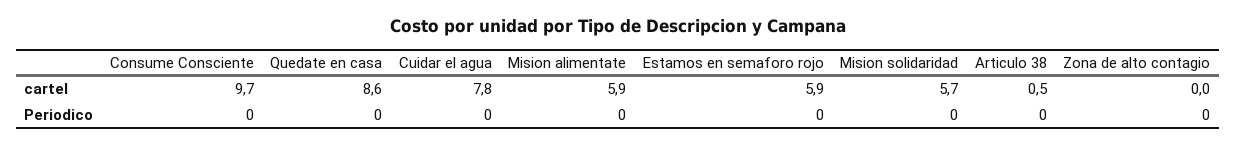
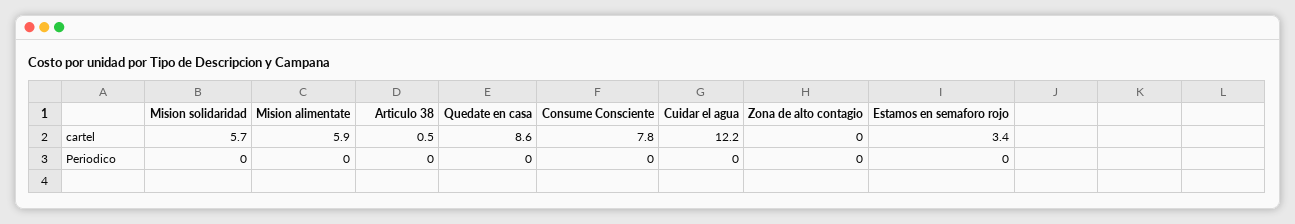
Consume Consciente, cartel: 9.7 -> 7.8
Cuidar el agua, cartel: 7.8 -> 12.2
Estamos en semaforo rojo, cartel: 5.9 -> 3.4

